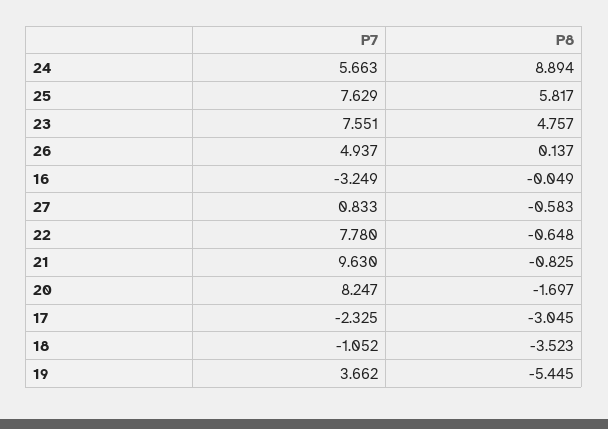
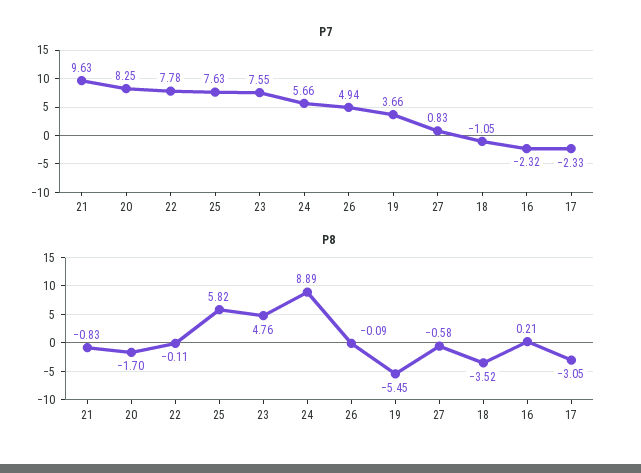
P8, 26: 0.137 -> -0.09
P7, 16: -3.249 -> -2.32
P8, 16: -0.049 -> 0.21
P8, 22: -0.648 -> -0.11

